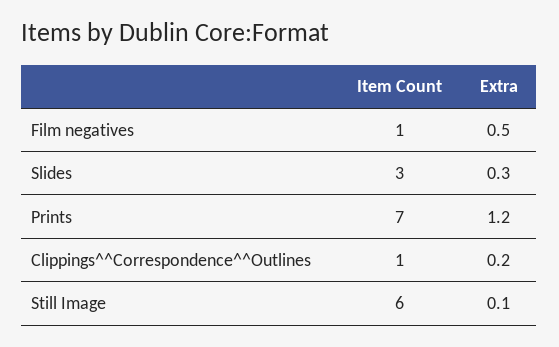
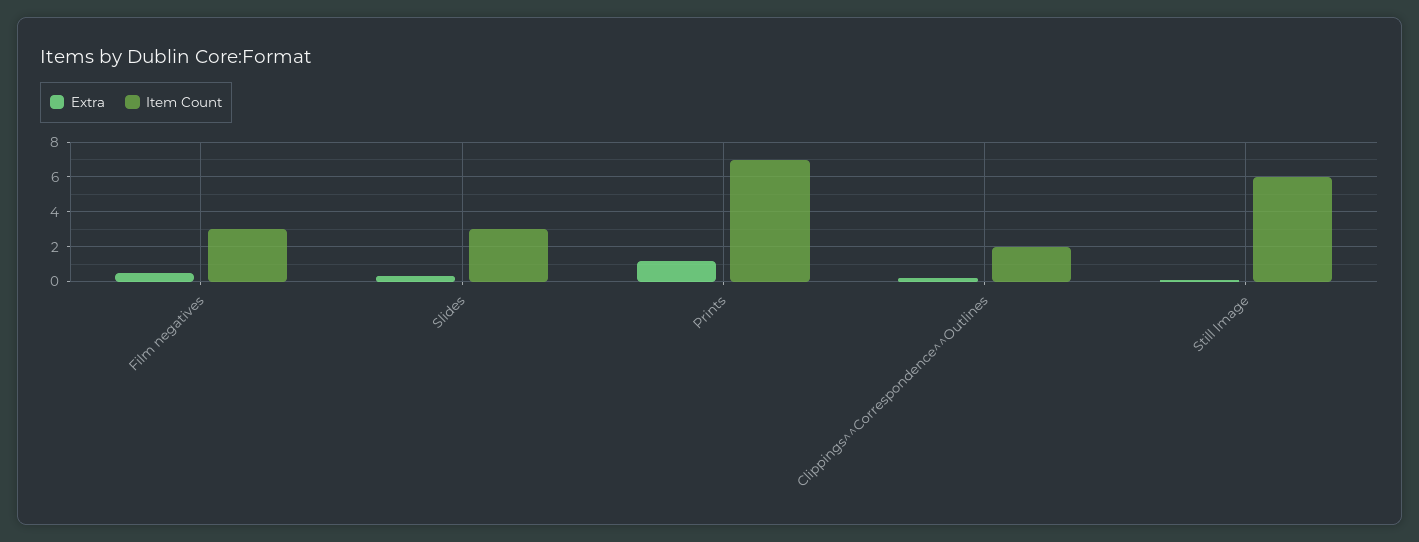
Item Count, Film negatives: 1 -> 3
Item Count, Clippings^^Correspondence^^Outlines: 1 -> 2

